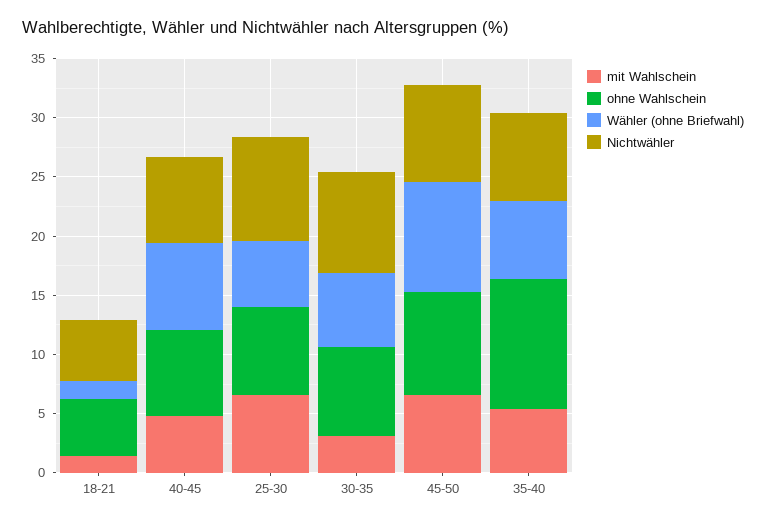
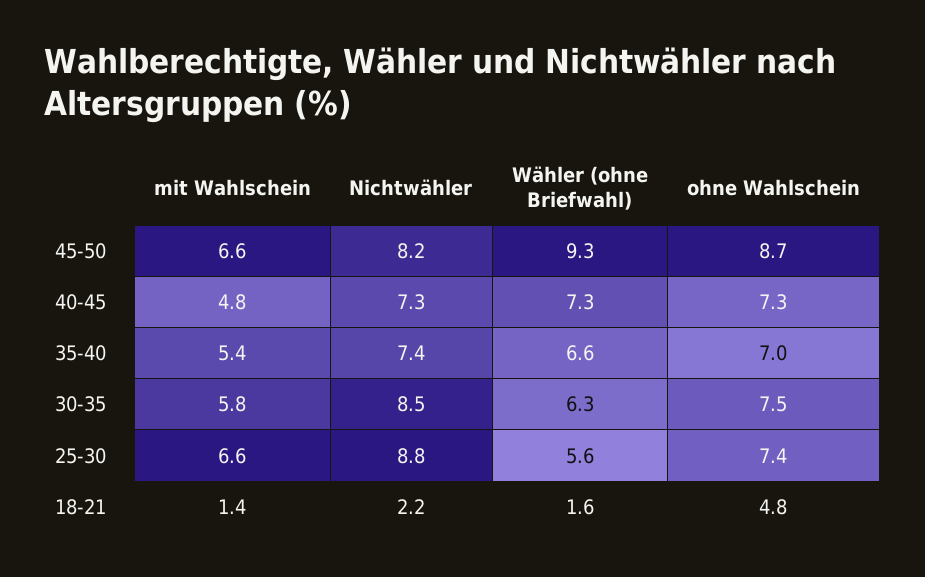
Nichtwähler, 18-21: 5 -> 2.2
mit Wahlschein, 30-35: 3 -> 5.8
ohne Wahlschein, 35-40: 11 -> 7

